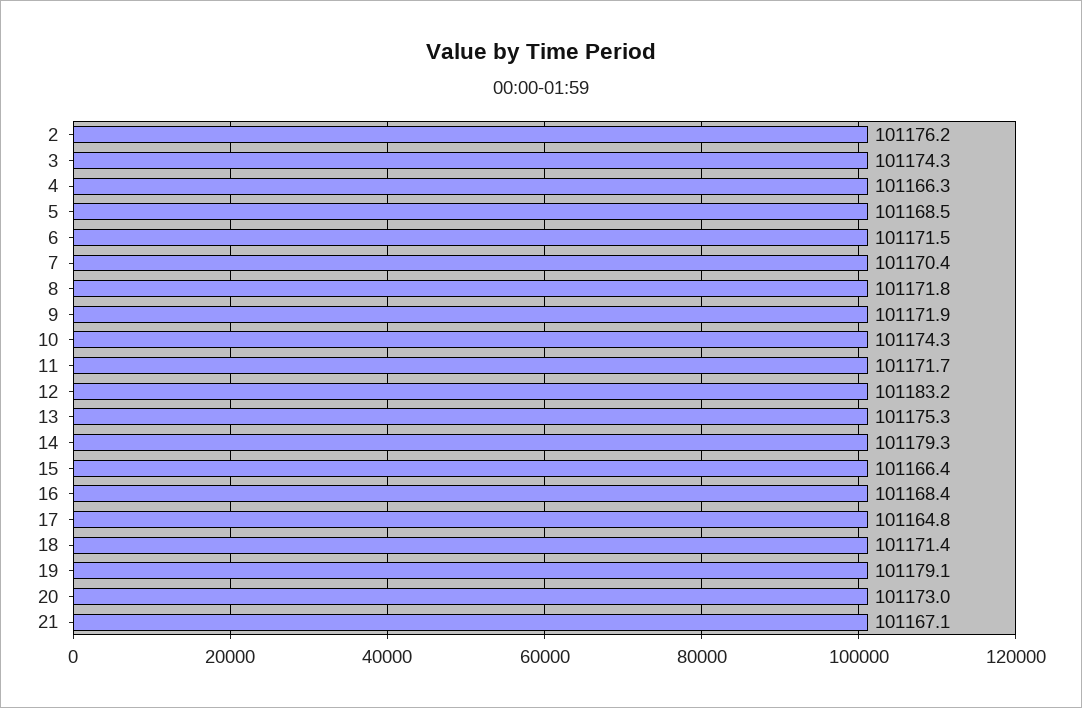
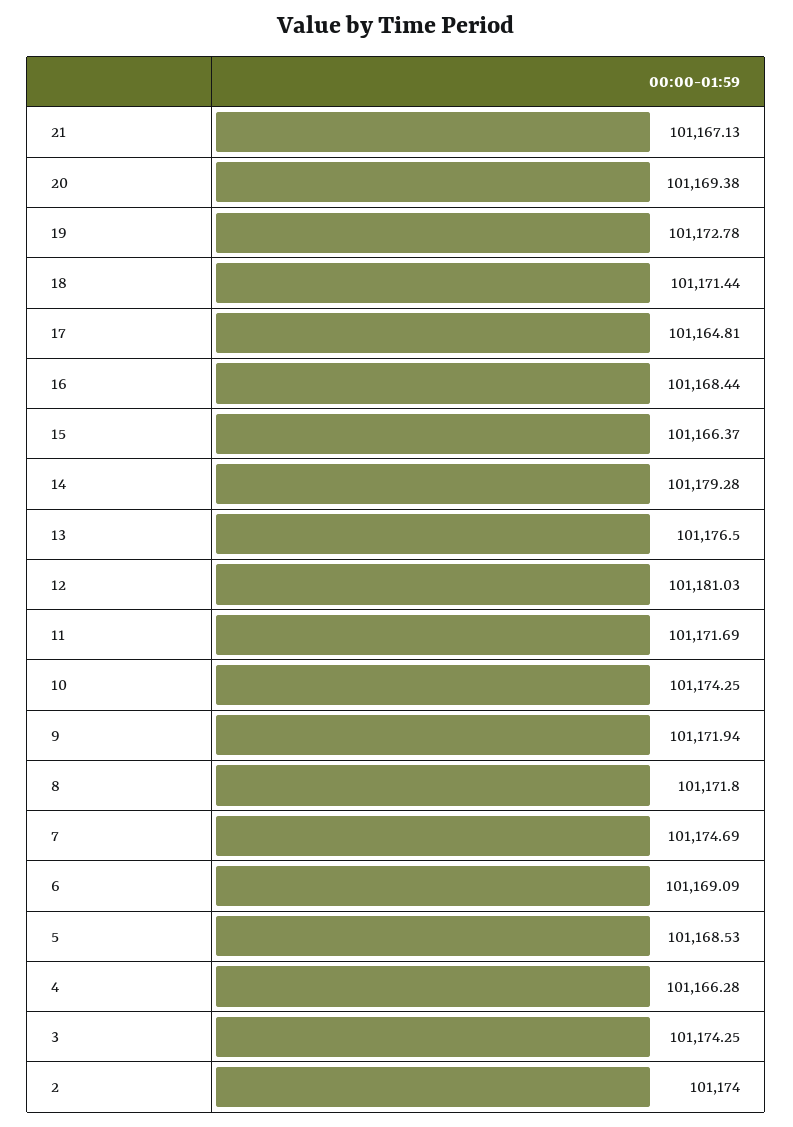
2: 101176.2 -> 101174
6: 101171.5 -> 101169.09
7: 101170.4 -> 101174.69
12: 101183.2 -> 101181.03
13: 101175.3 -> 101176.5
19: 101179.1 -> 101172.78
20: 101173 -> 101169.38

